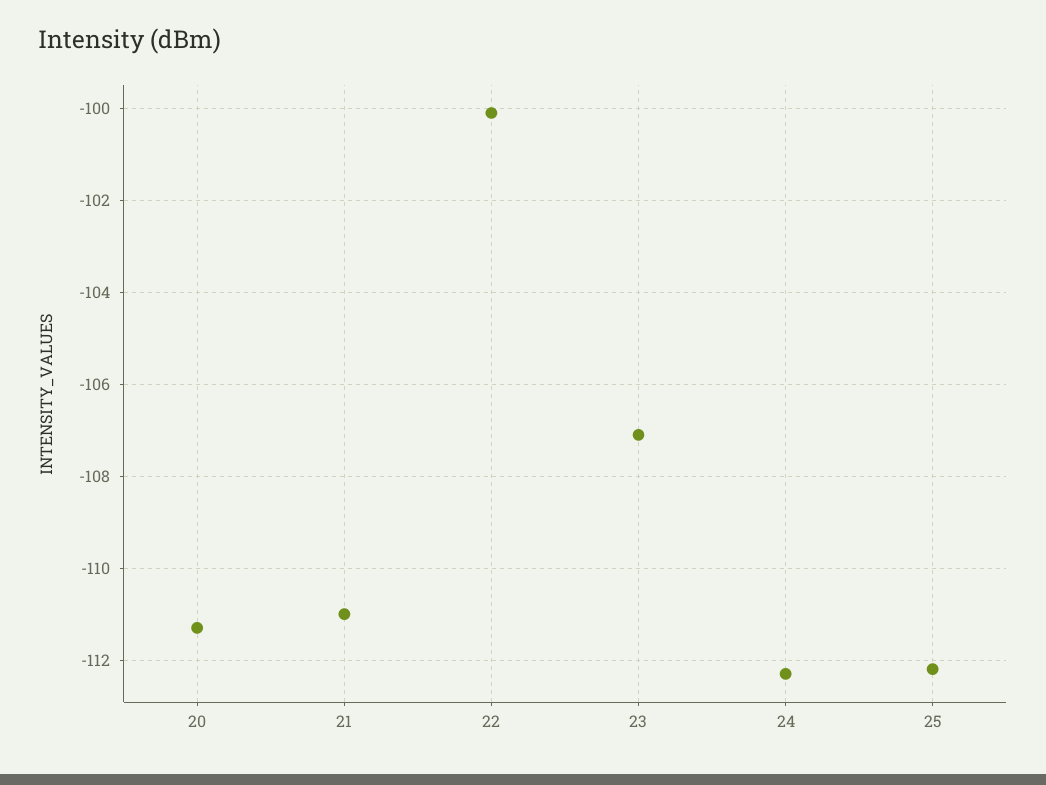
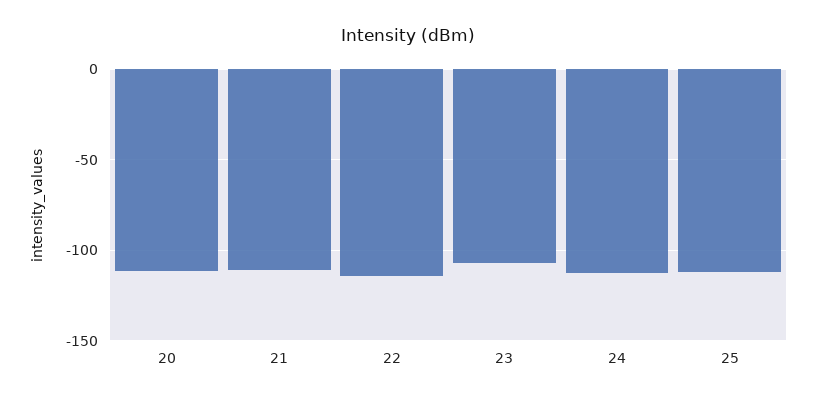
22: -100 -> -115

